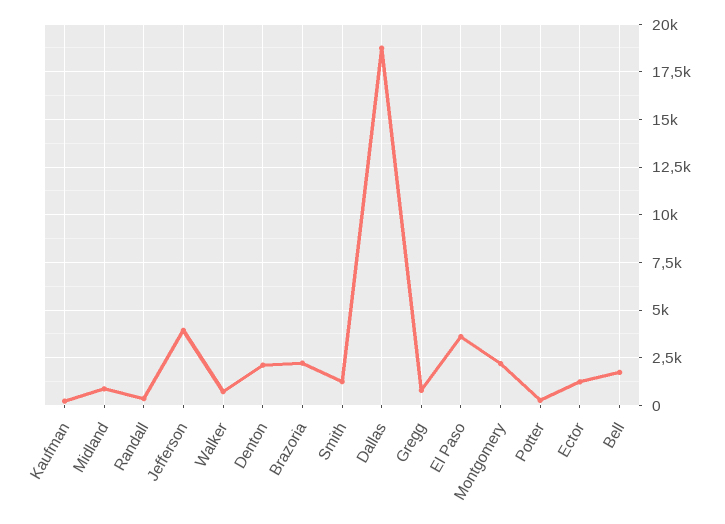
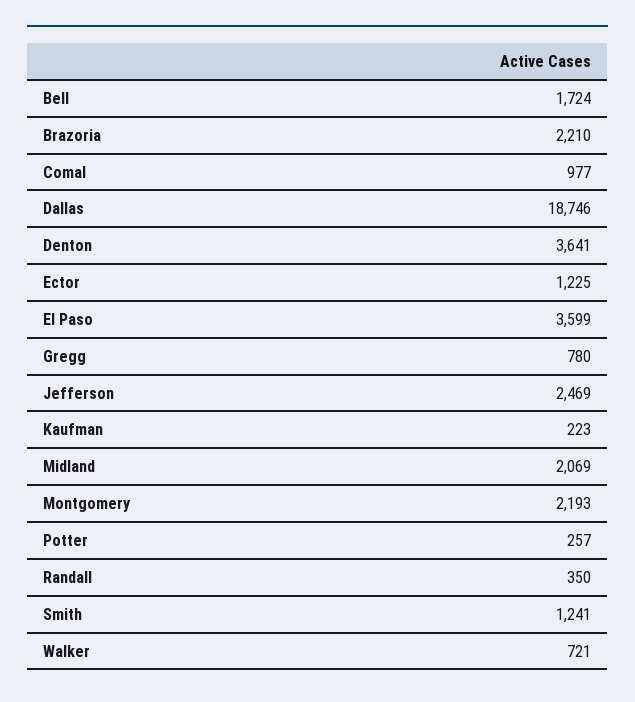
Midland: 1000 -> 2069
Jefferson: 4000 -> 2469
Denton: 2000 -> 3641
Comal: none -> 977

